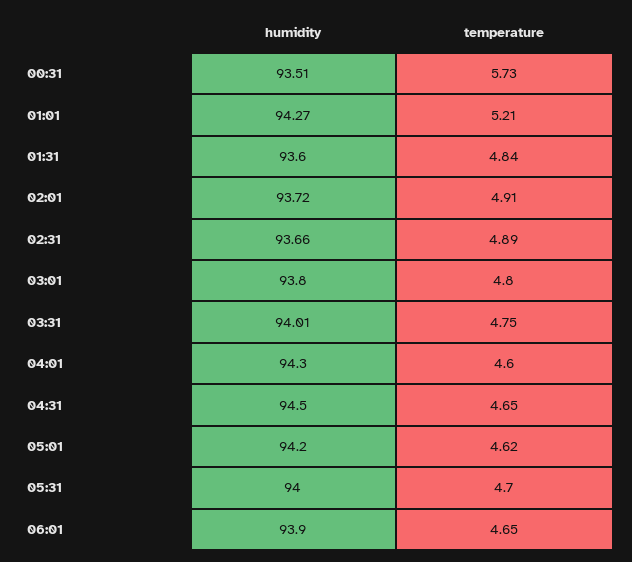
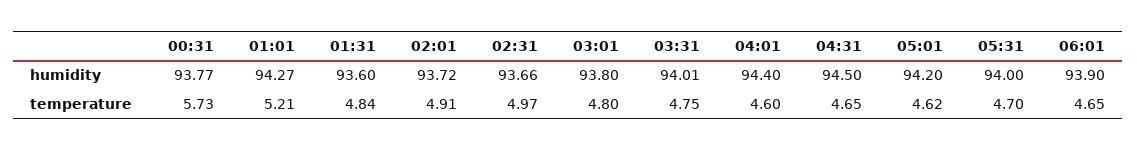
humidity, 00:31: 93.51 -> 93.77
temperature, 02:31: 4.89 -> 4.97
humidity, 04:01: 94.3 -> 94.4

